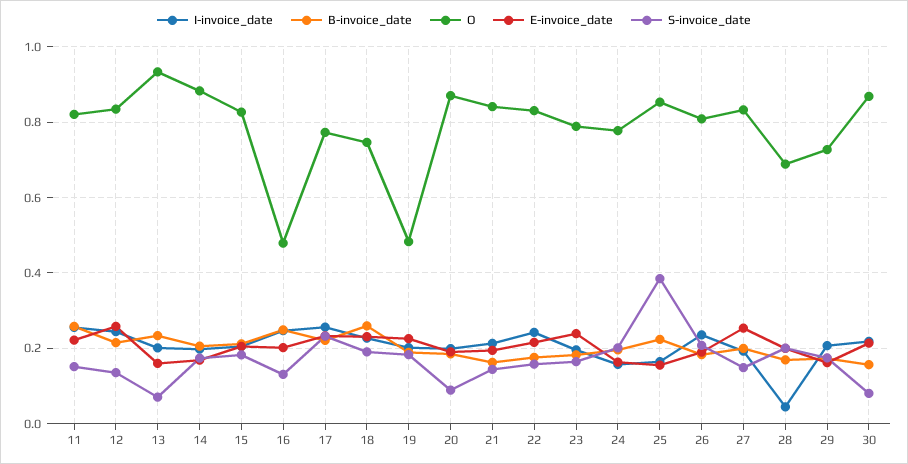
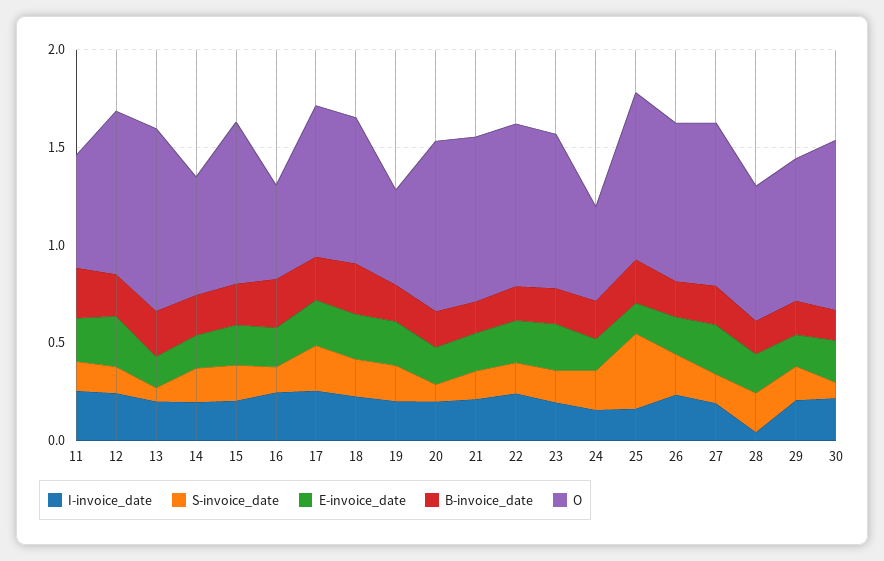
O, 11: 0.82 -> 0.6
O, 14: 0.88 -> 0.6
O, 24: 0.78 -> 0.5

